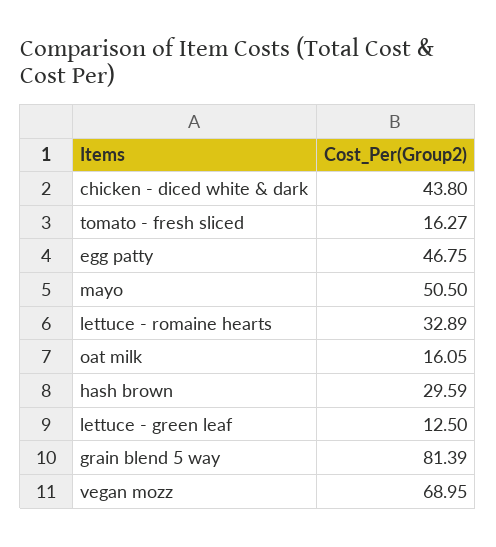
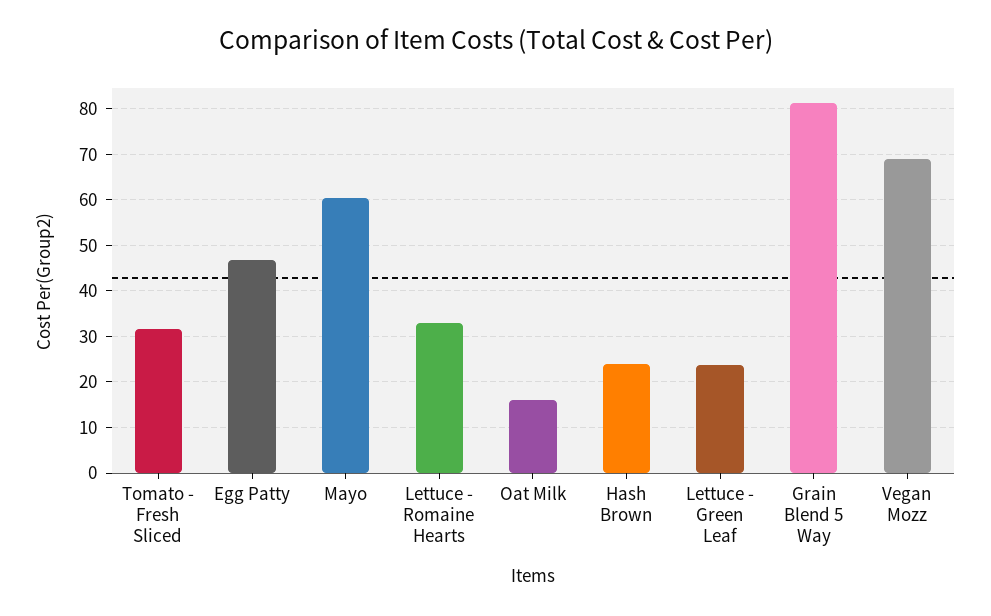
chicken - diced white & dark: 43.8 -> none
tomato - fresh sliced: 16.27 -> 32
mayo: 50.5 -> 60
hash brown: 29.59 -> 24
lettuce - green leaf: 12.5 -> 24

